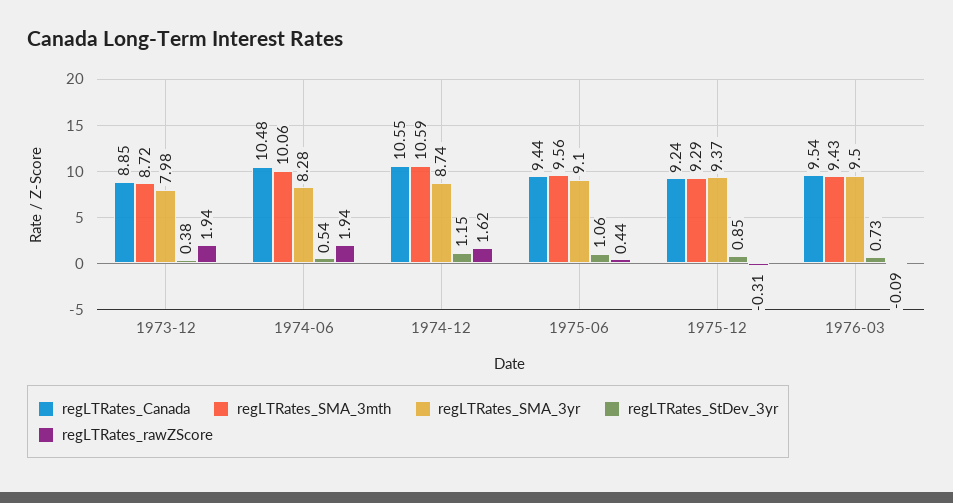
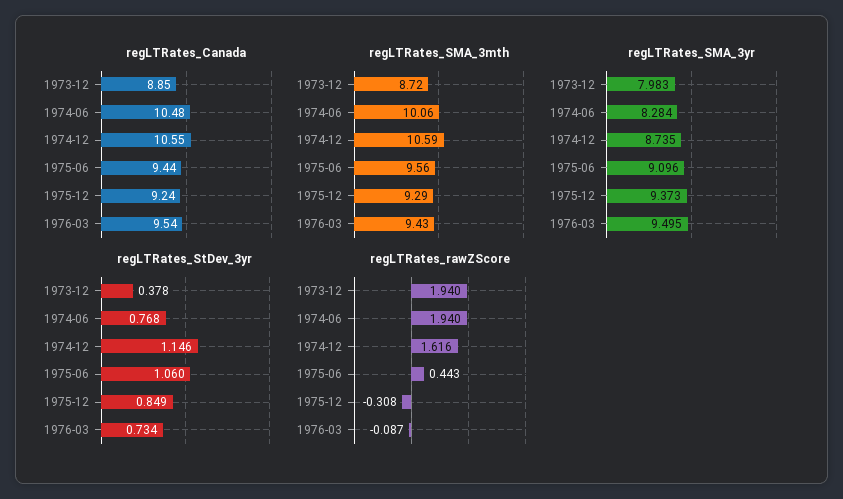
regLTRates_StDev_3yr, 1974-06: 0.54 -> 0.768

